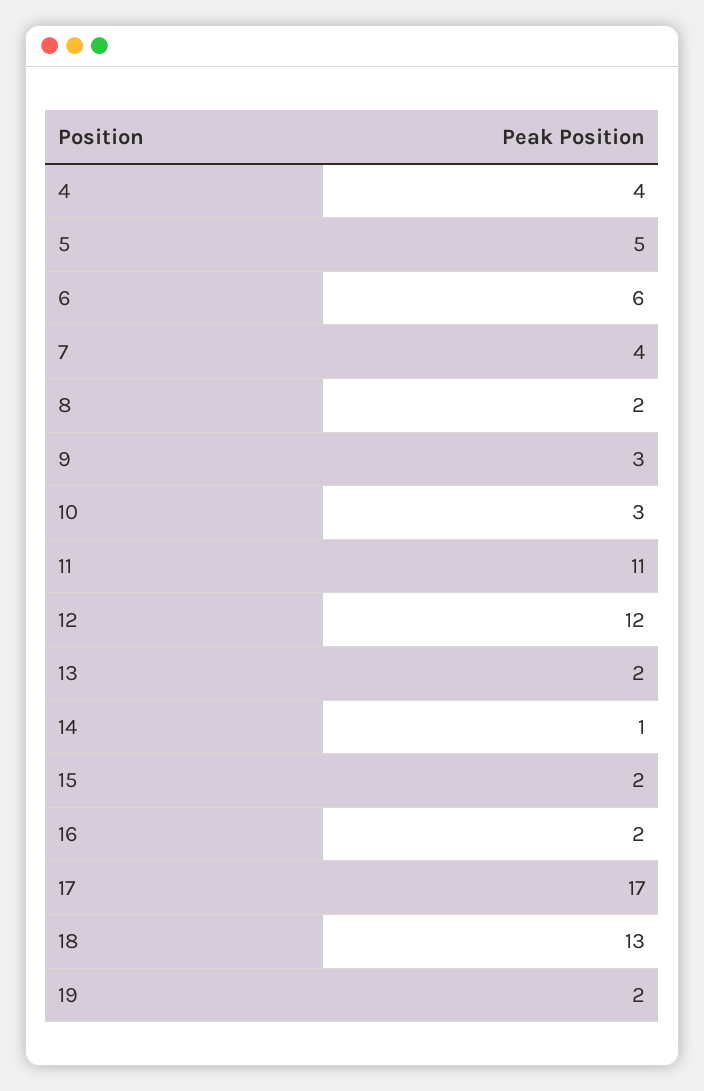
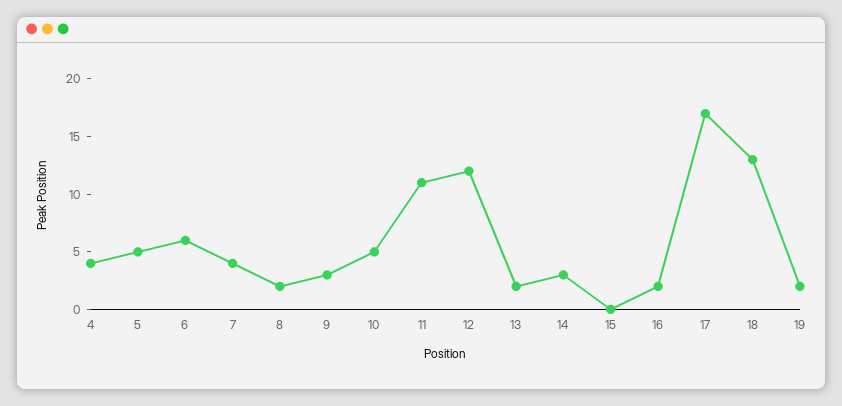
10: 3 -> 5
14: 1 -> 3
15: 2 -> 0

